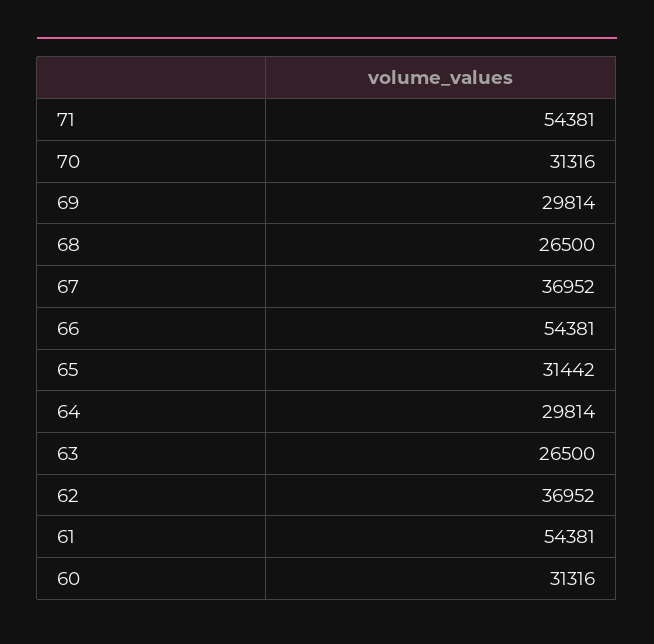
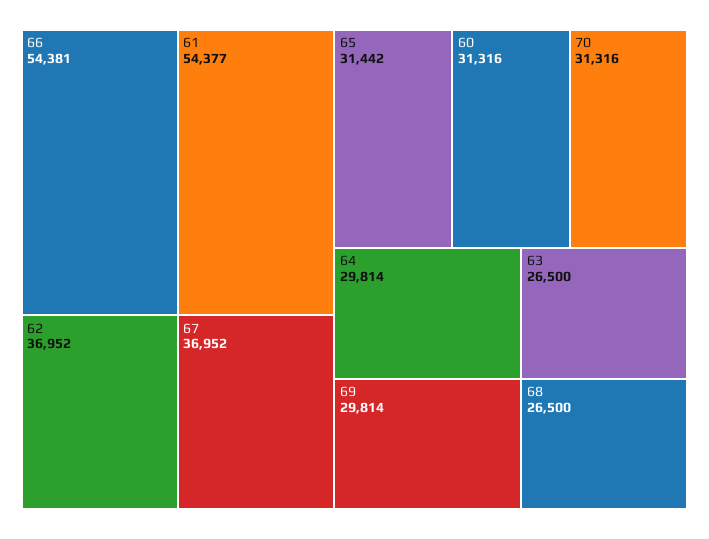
71: 54381 -> none
61: 54381 -> 54377

